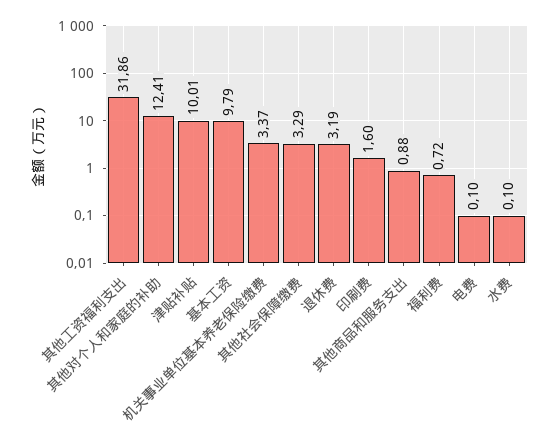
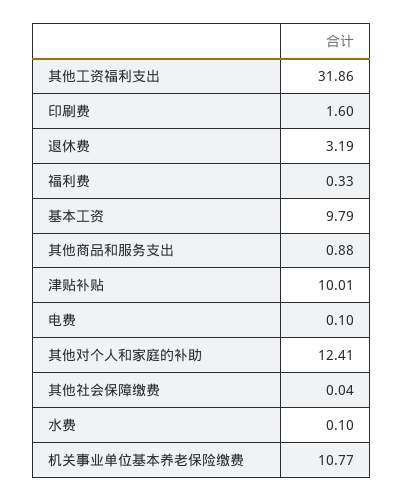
机关事业单位基本养老保险缴费: 3.37 -> 10.77
其他社会保障缴费: 3.29 -> 0.04
福利费: 0.72 -> 0.33

